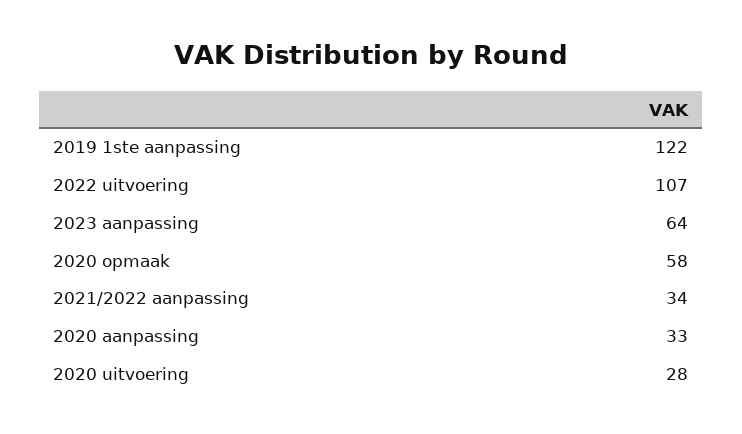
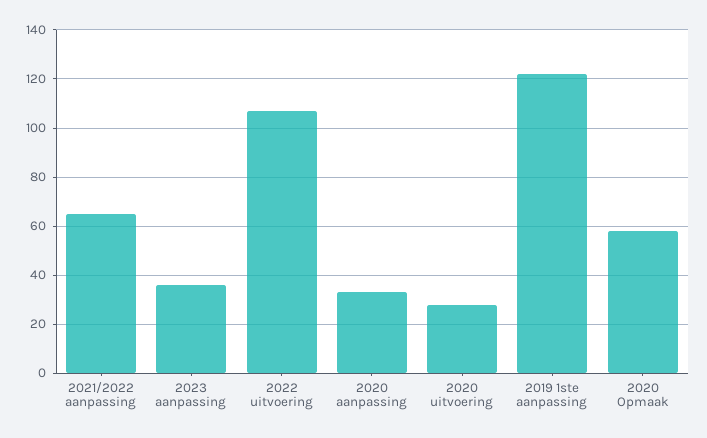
2023 aanpassing: 64 -> 35
2021/2022 aanpassing: 34 -> 65

